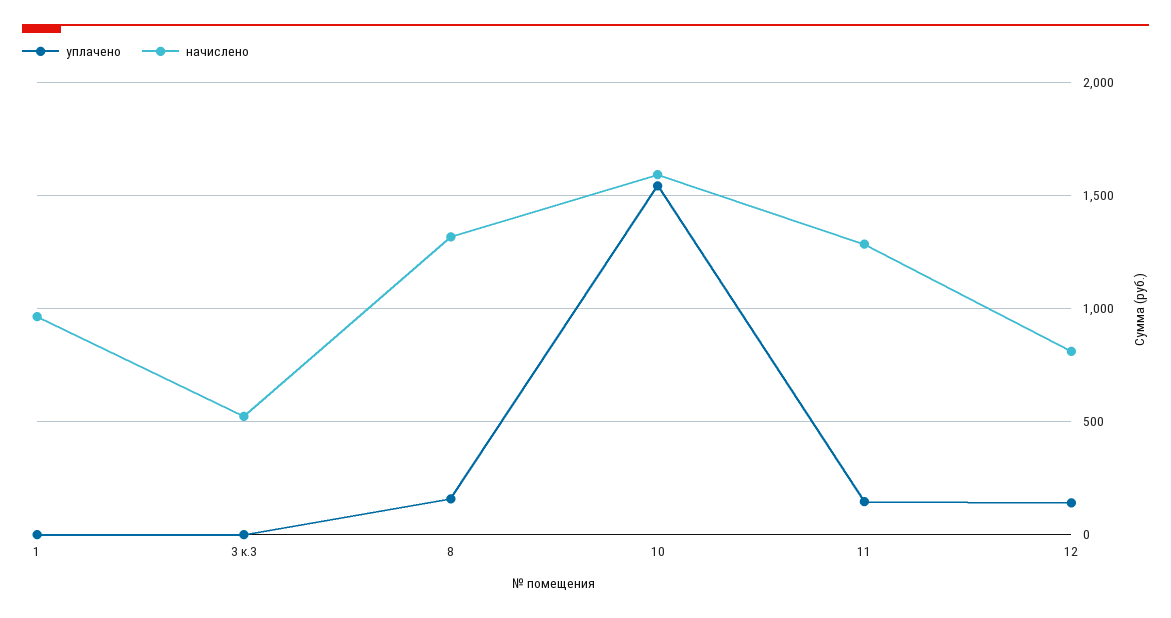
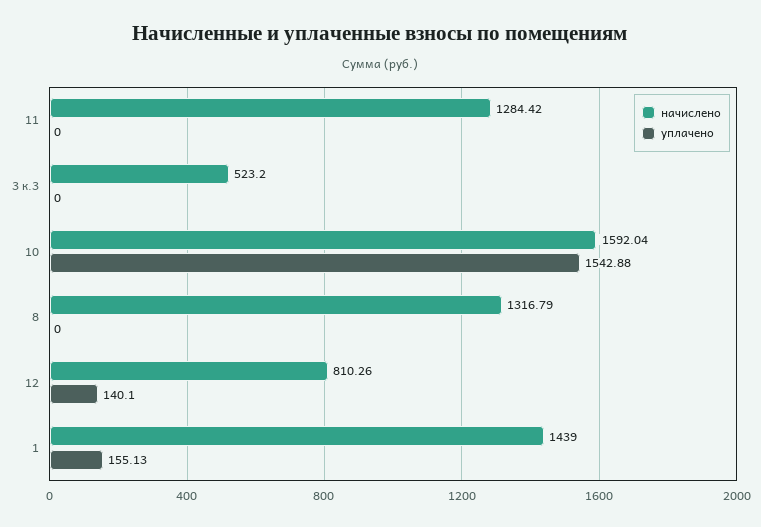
уплачено, 1: 0 -> 155.13
начислено, 1: 950 -> 1439
уплачено, 8: 150 -> 0
уплачено, 11: 150 -> 0

